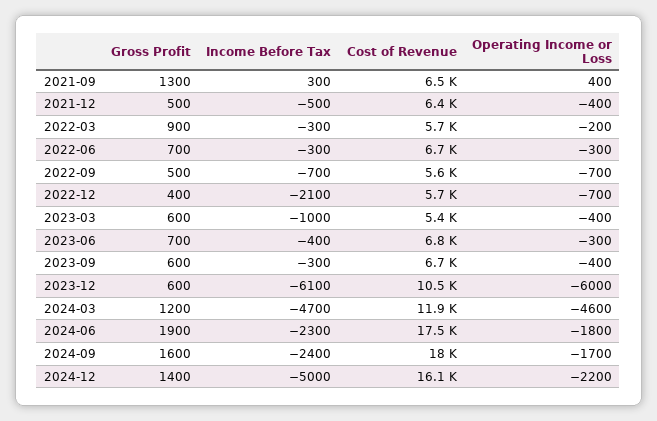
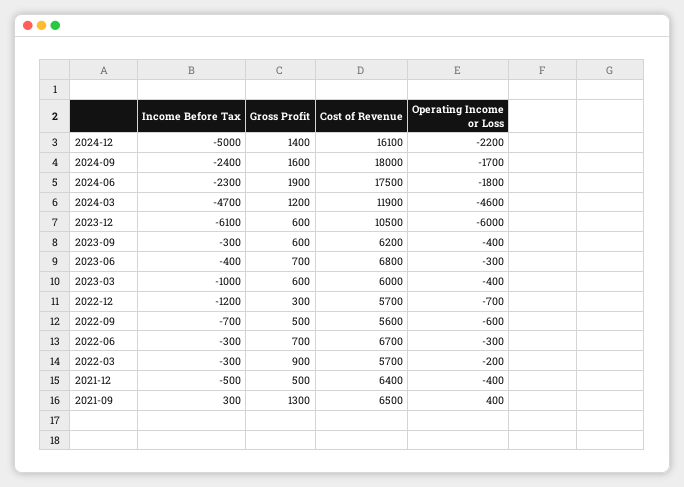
Operating Income or Loss, 2022-09: -700 -> -600
Gross Profit, 2022-12: 400 -> 300
Income Before Tax, 2022-12: -2100 -> -1200
Cost of Revenue, 2023-03: 5400 -> 6000
Cost of Revenue, 2023-09: 6700 -> 6200

